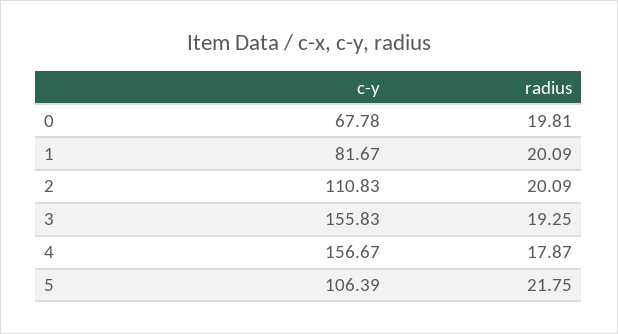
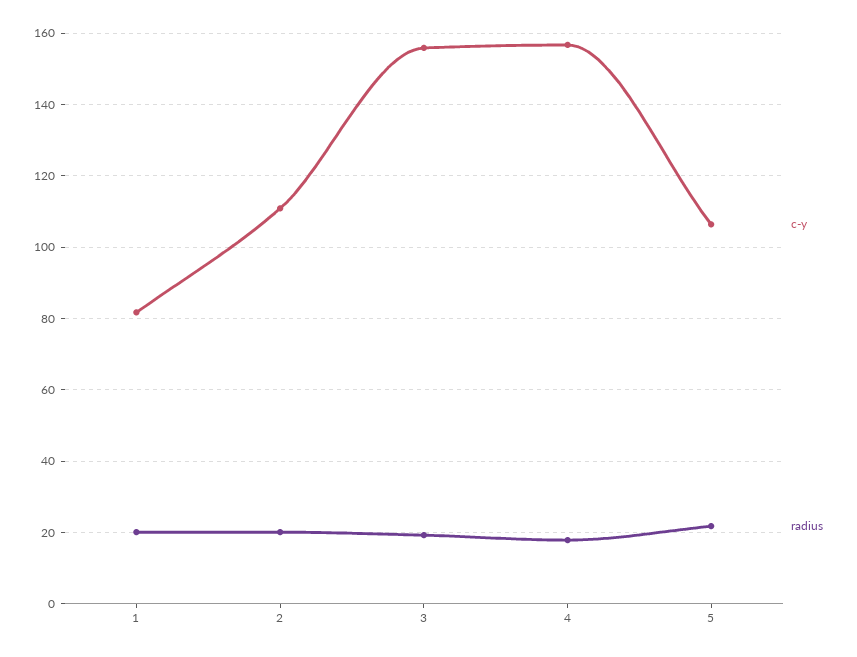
c-y, 0: 67.78 -> none
radius, 0: 19.81 -> none

